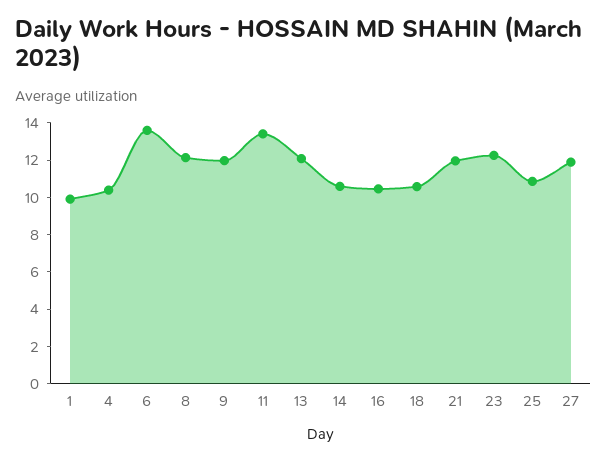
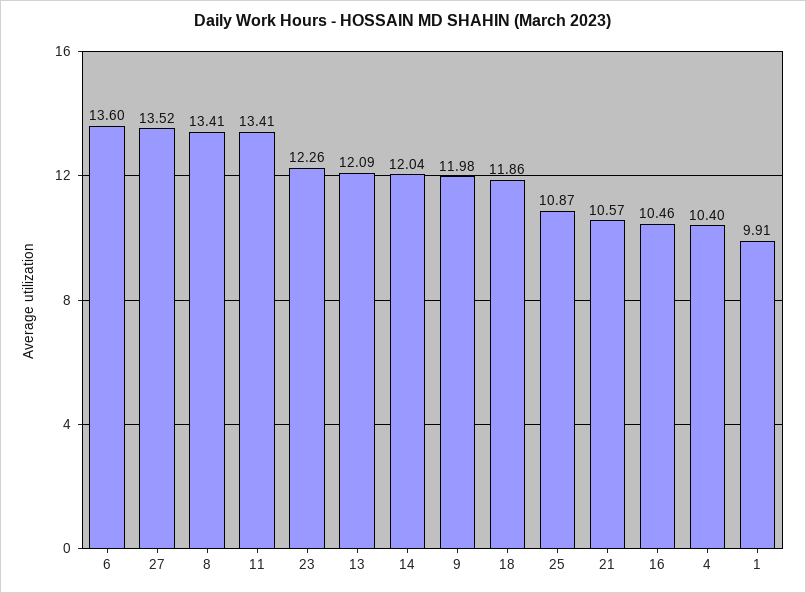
8: 12 -> 13.41
14: 10.5 -> 12.04
18: 10.5 -> 11.86
21: 12 -> 10.57
27: 12 -> 13.52

